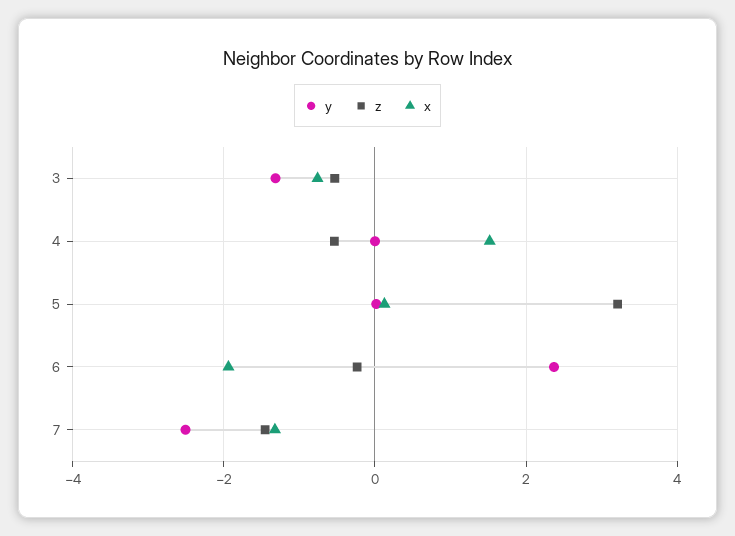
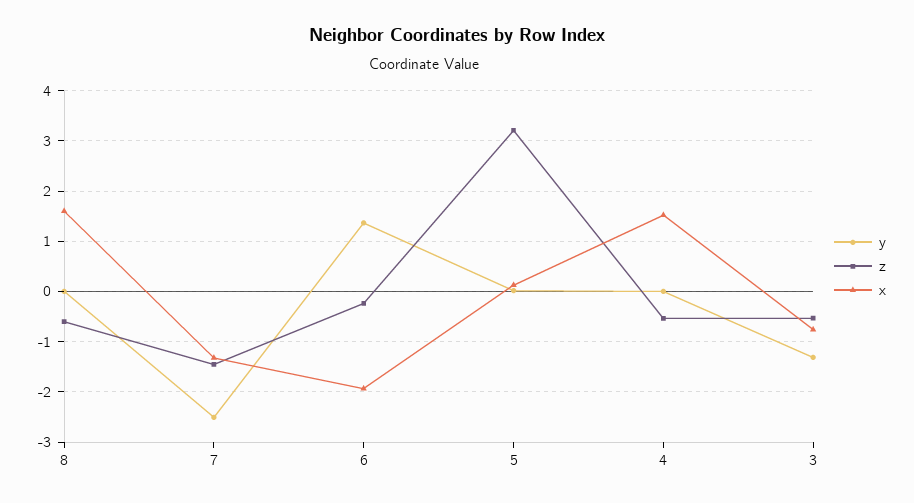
y, 6: 2.4 -> 1.4
y, 8: none -> 0
z, 8: none -> -0.6
x, 8: none -> 1.6

